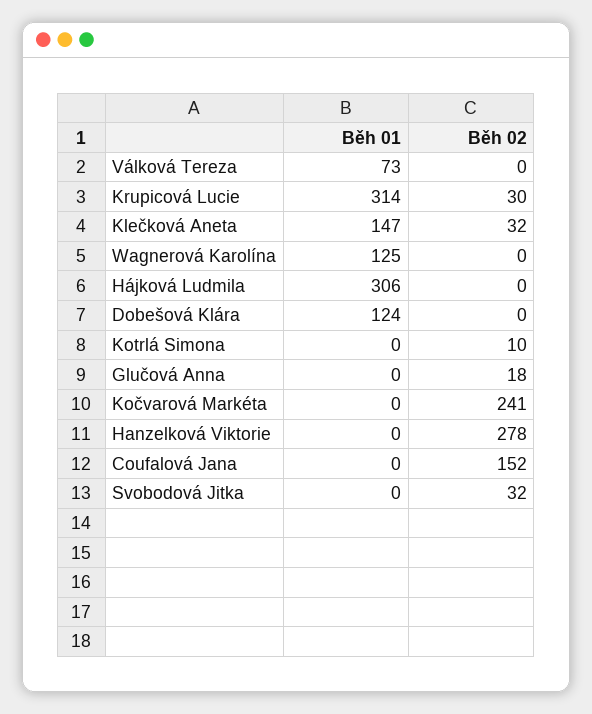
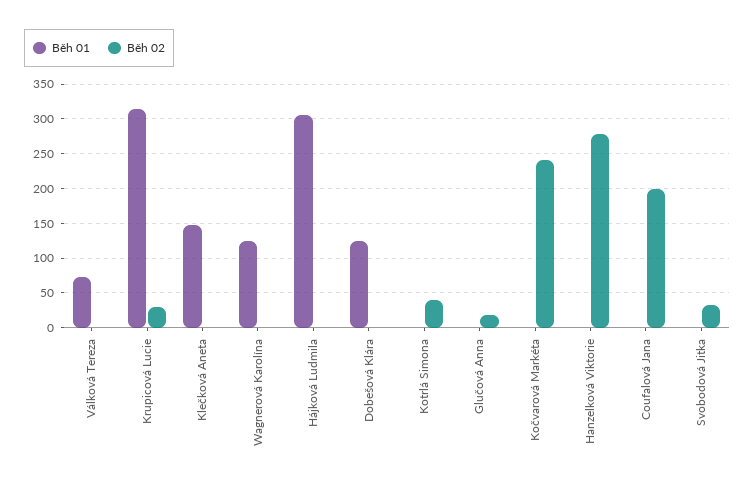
Běh 02, Klečková Aneta: 32 -> 0
Běh 02, Kotrlá Simona: 10 -> 40
Běh 02, Coufalová Jana: 152 -> 200

